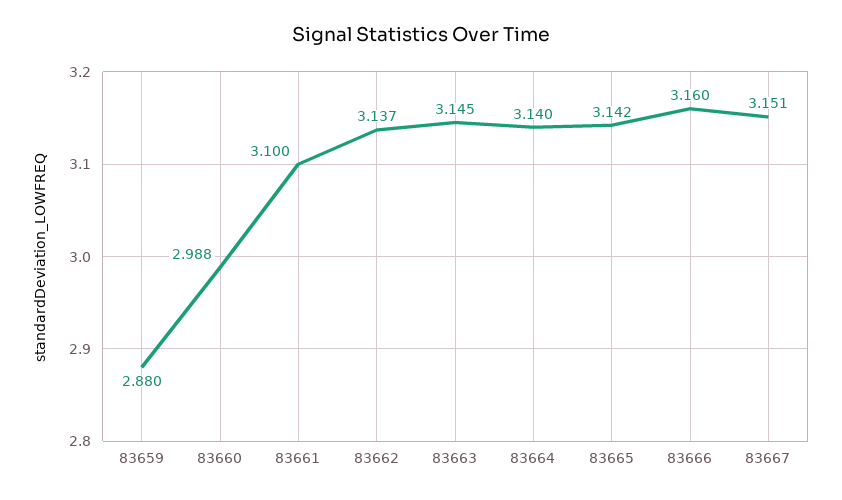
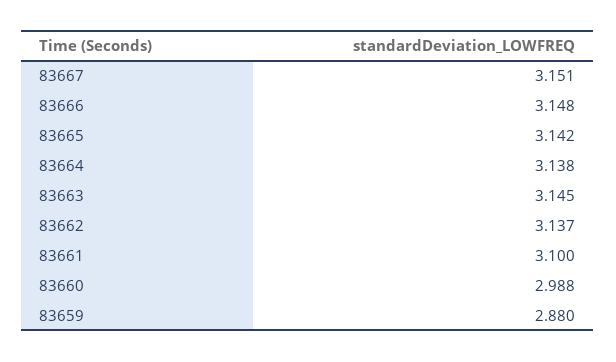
83664: 3.14 -> 3.138
83666: 3.16 -> 3.148

